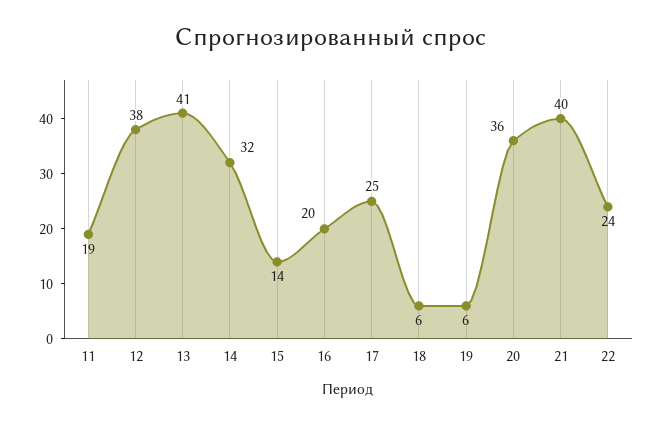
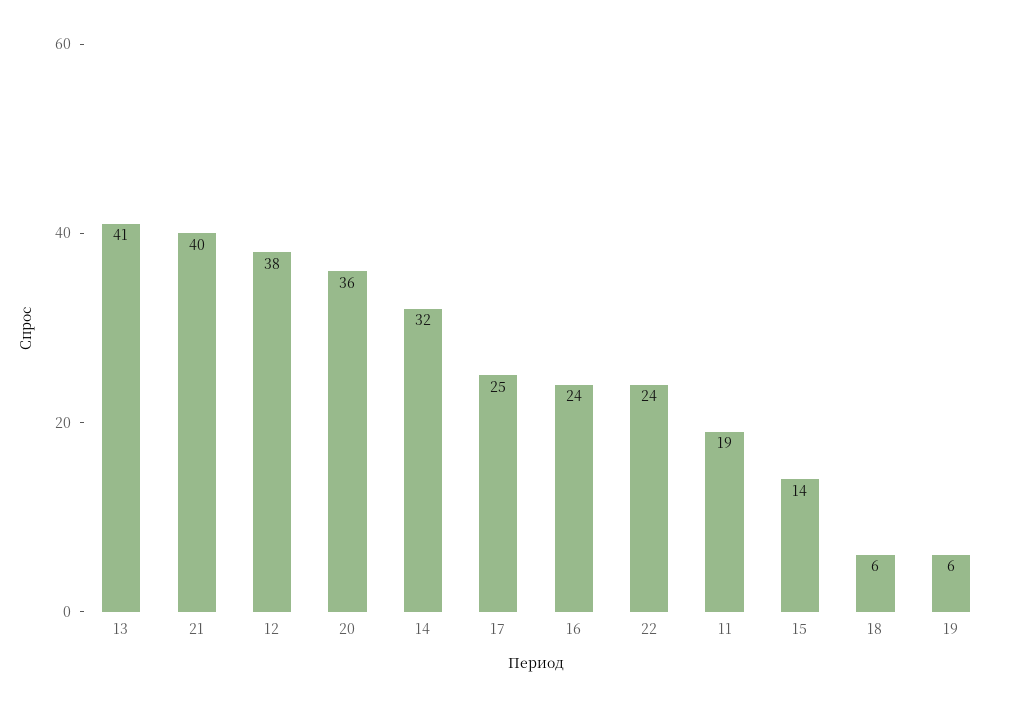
16: 20 -> 24

